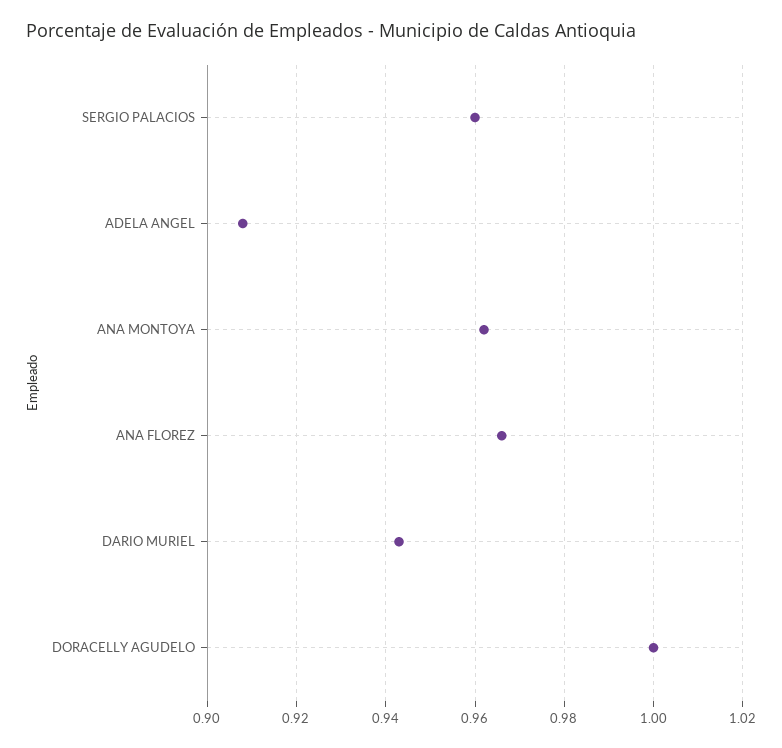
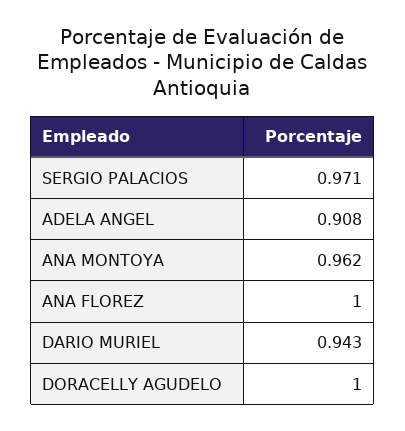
SERGIO PALACIOS: 0.96 -> 0.971
ANA FLOREZ: 0.965 -> 1

